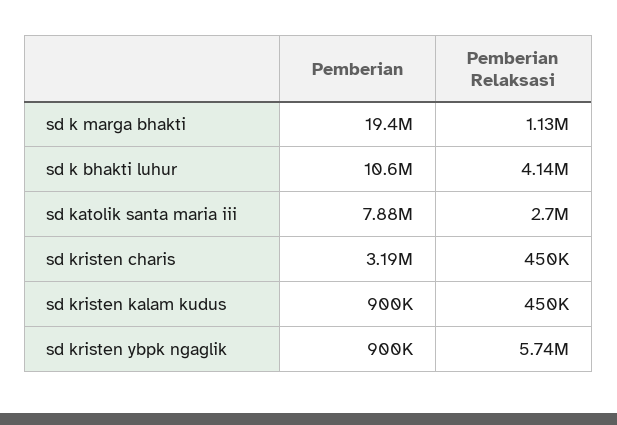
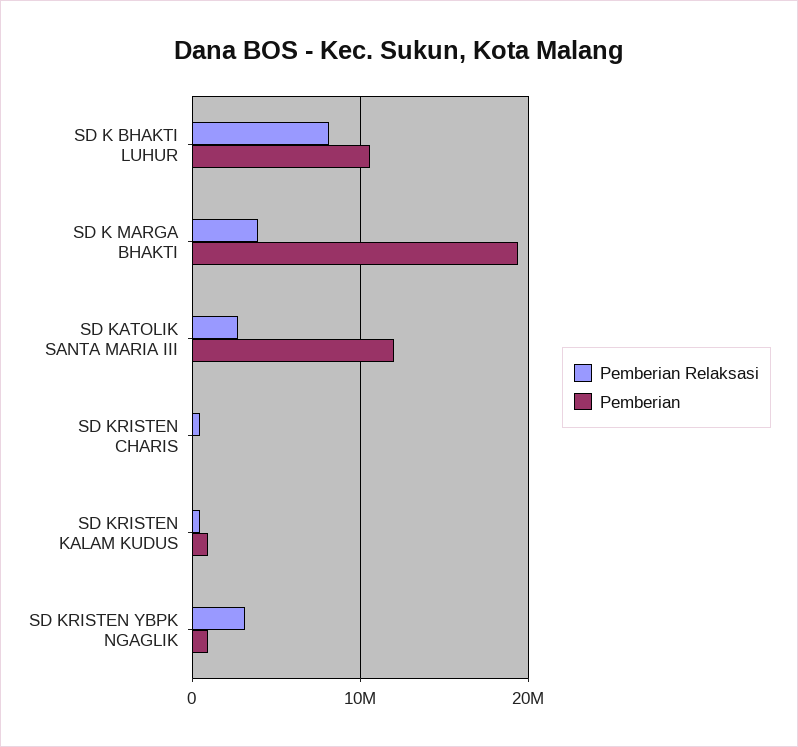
Pemberian Relaksasi, sd k marga bhakti: 1130000 -> 4000000
Pemberian Relaksasi, sd k bhakti luhur: 4140000 -> 8000000
Pemberian, sd katolik santa maria iii: 7880000 -> 12000000
Pemberian, sd kristen charis: 3190000 -> 0
Pemberian Relaksasi, sd kristen ybpk ngaglik: 5740000 -> 3000000

